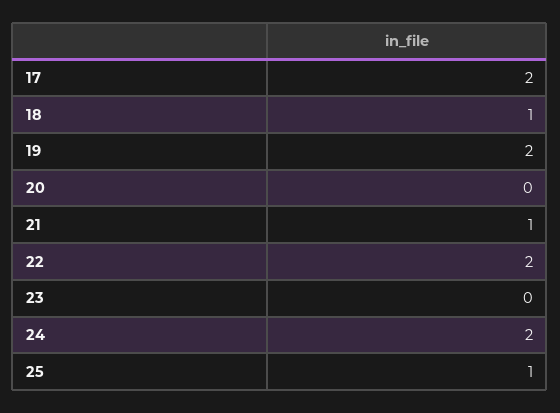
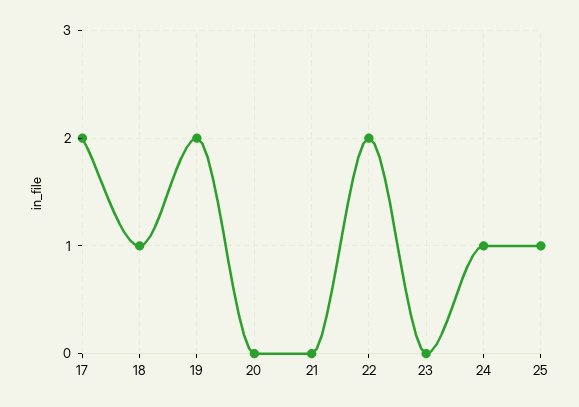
21: 1 -> 0
24: 2 -> 1

